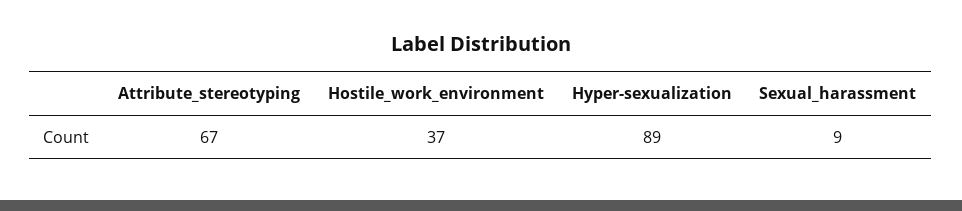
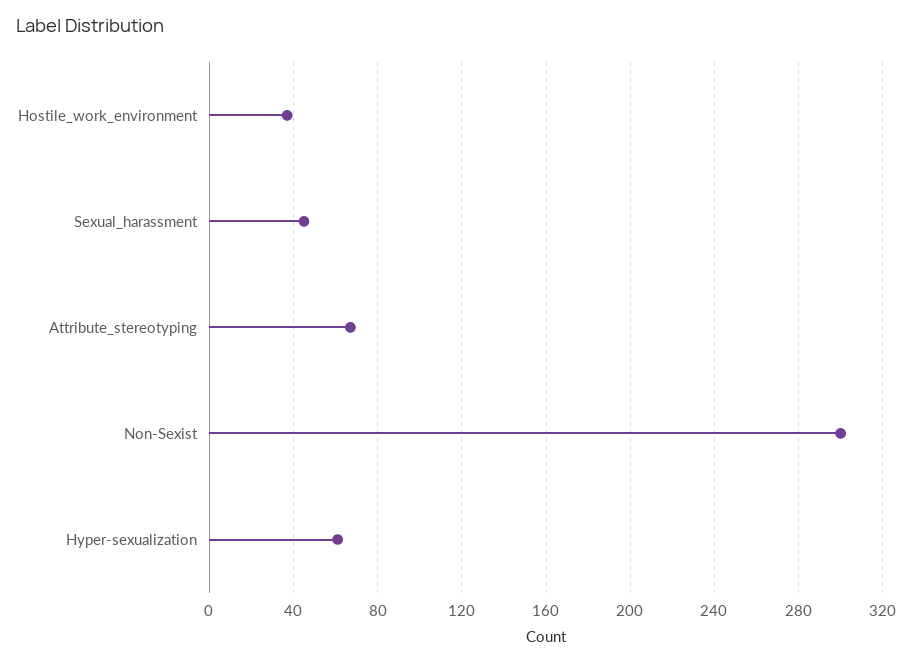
Hyper-sexualization: 89 -> 60
Sexual_harassment: 9 -> 45
Non-Sexist: none -> 300

